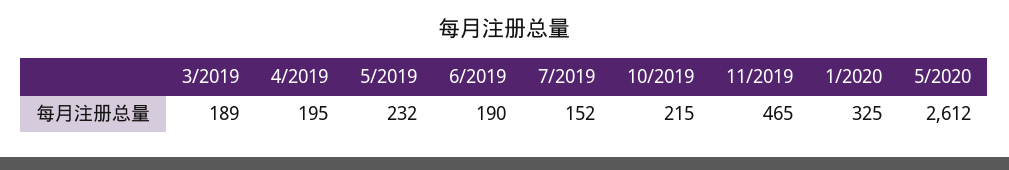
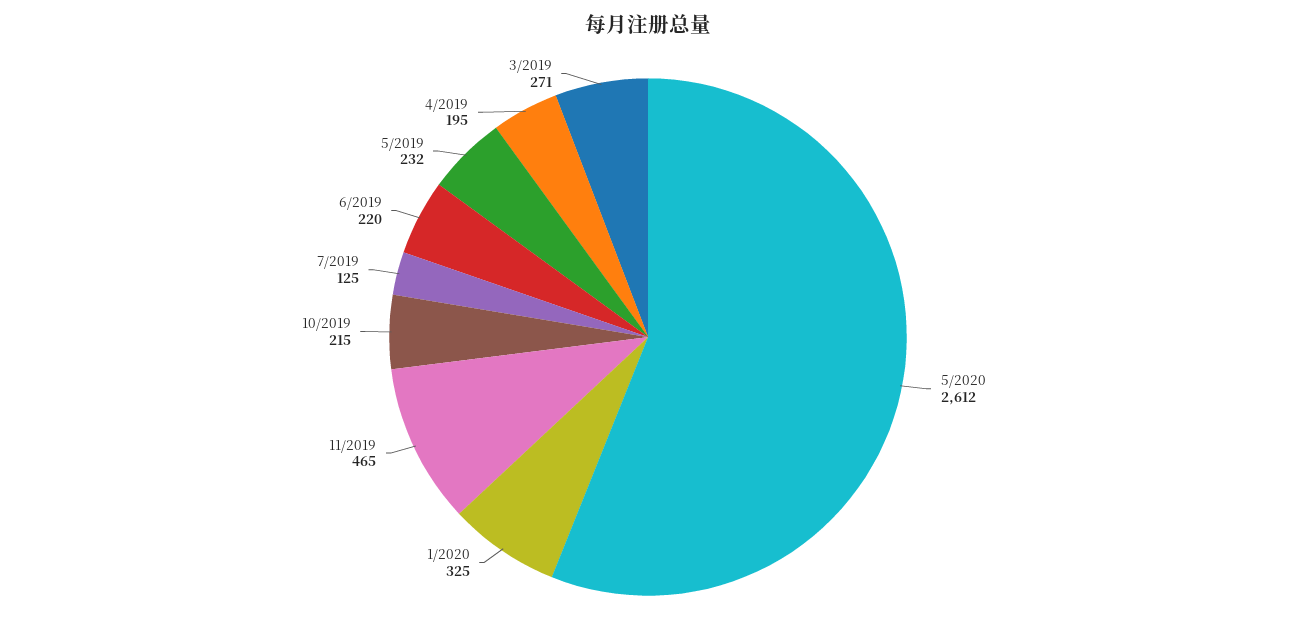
3/2019: 189 -> 271
6/2019: 190 -> 220
7/2019: 152 -> 125

